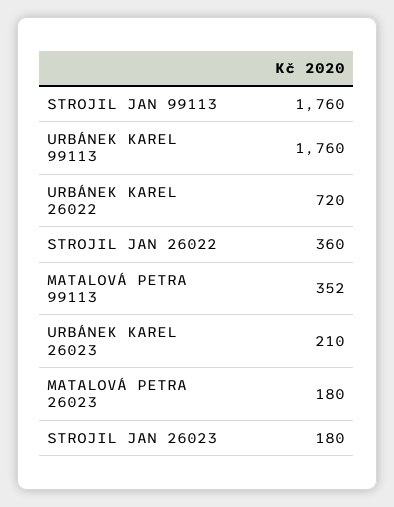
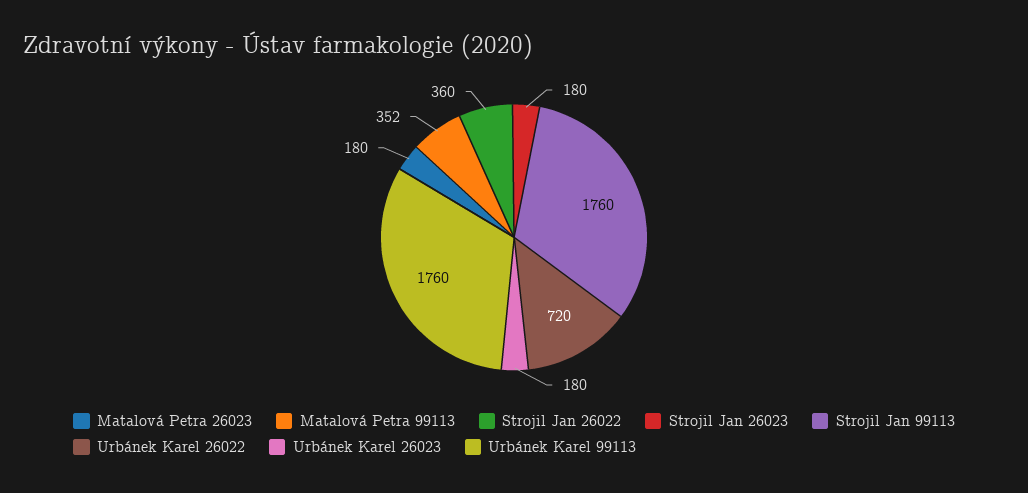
URBÁNEK KAREL 26023: 210 -> 180

